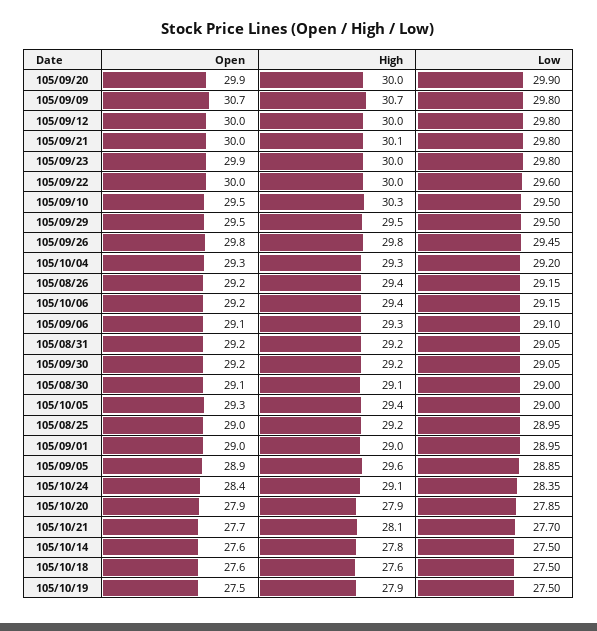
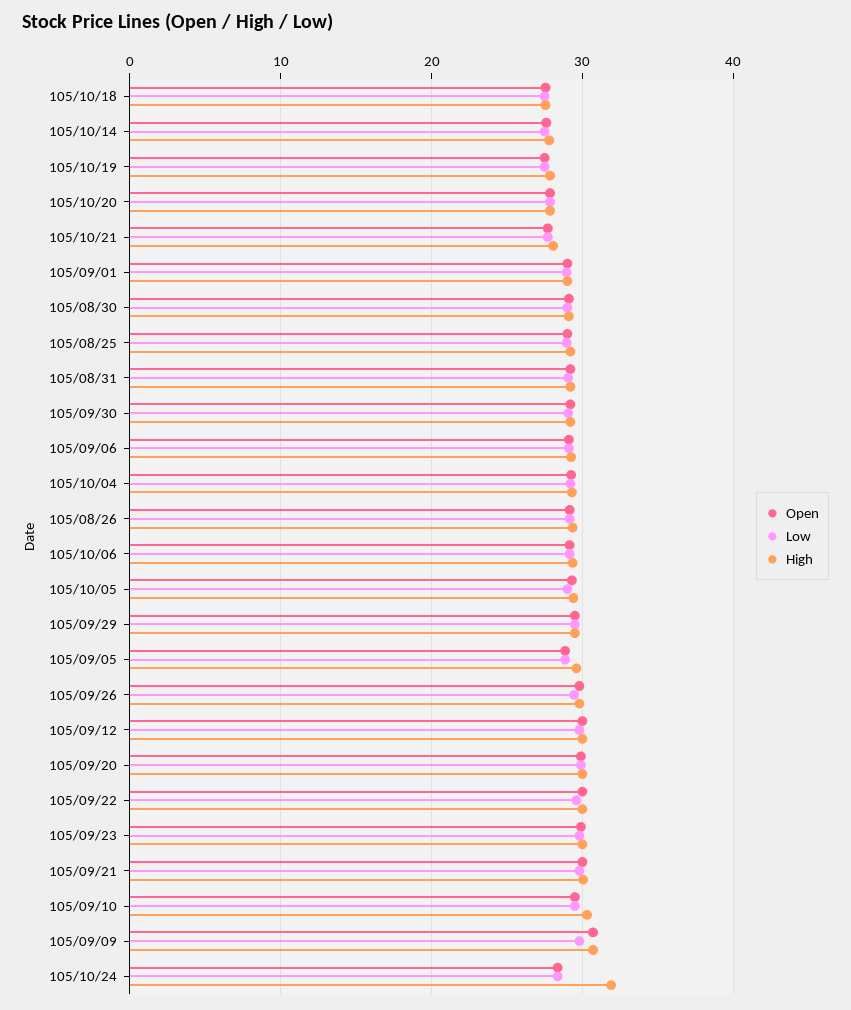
High, 105/10/24: 29.1 -> 32

